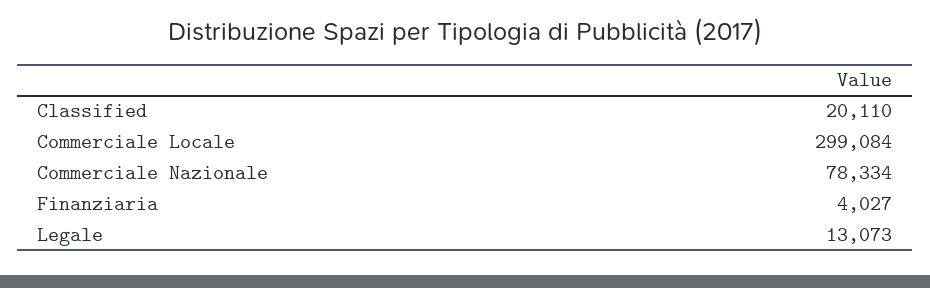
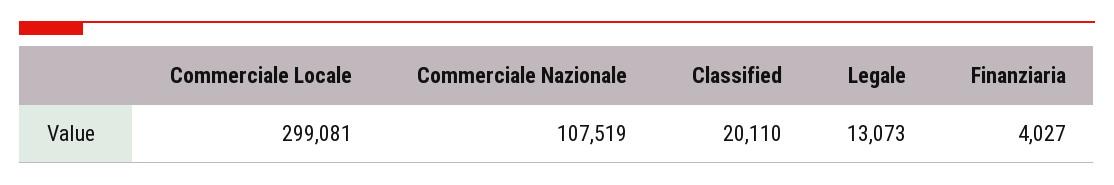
Commerciale Locale: 299084 -> 299081
Commerciale Nazionale: 78334 -> 107519

